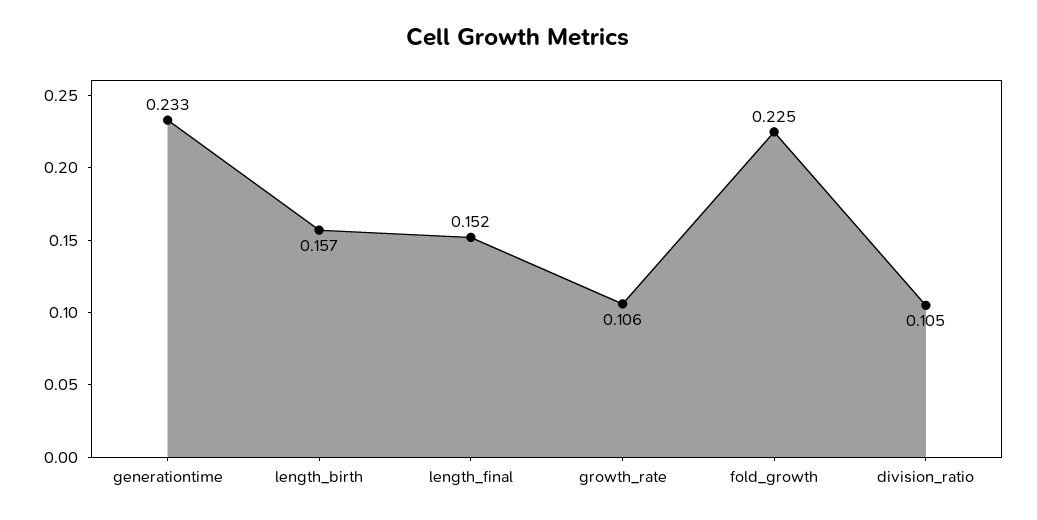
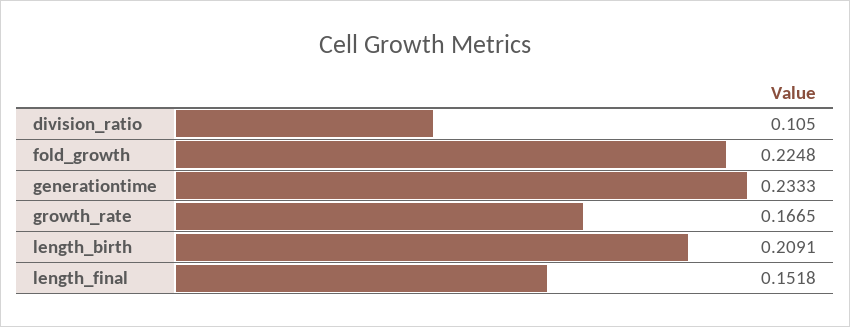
length_birth: 0.157 -> 0.2091
growth_rate: 0.106 -> 0.1665

